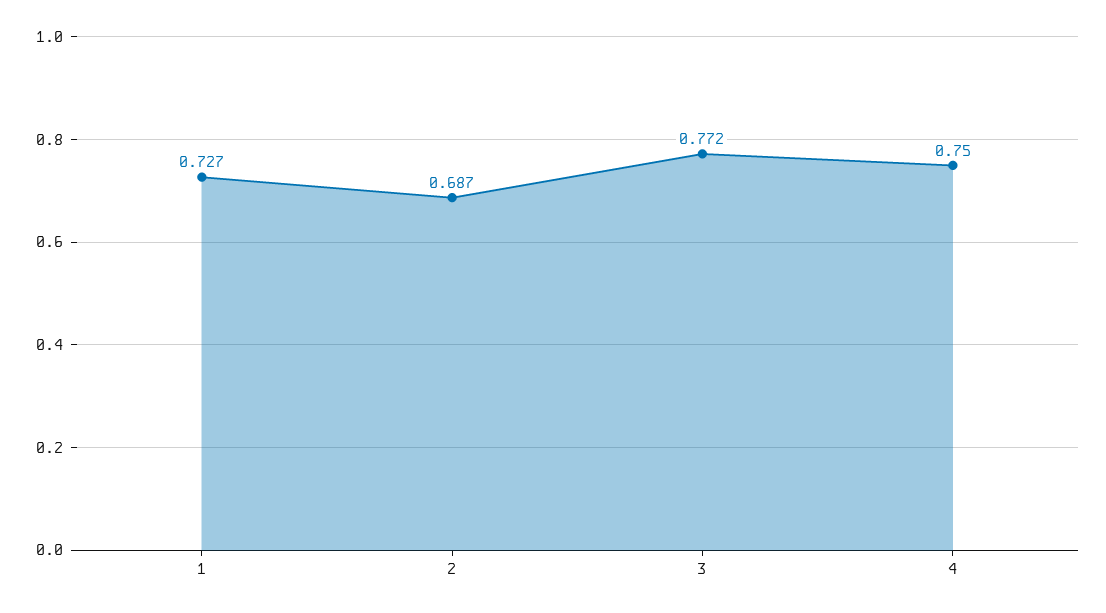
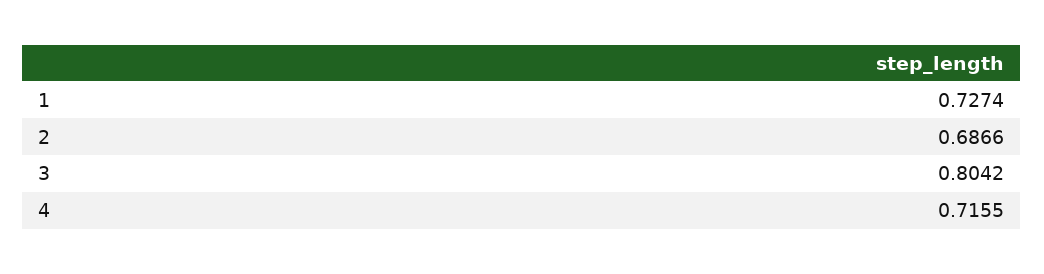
3: 0.772 -> 0.8042
4: 0.75 -> 0.7155

